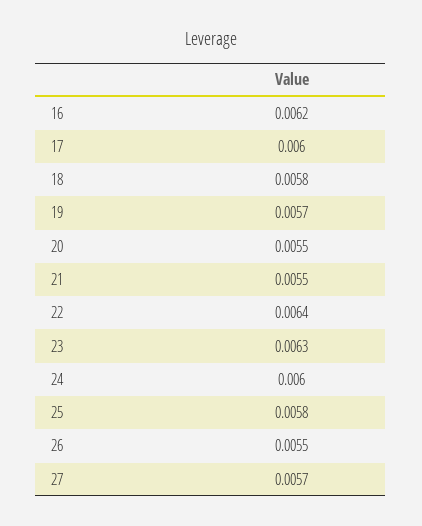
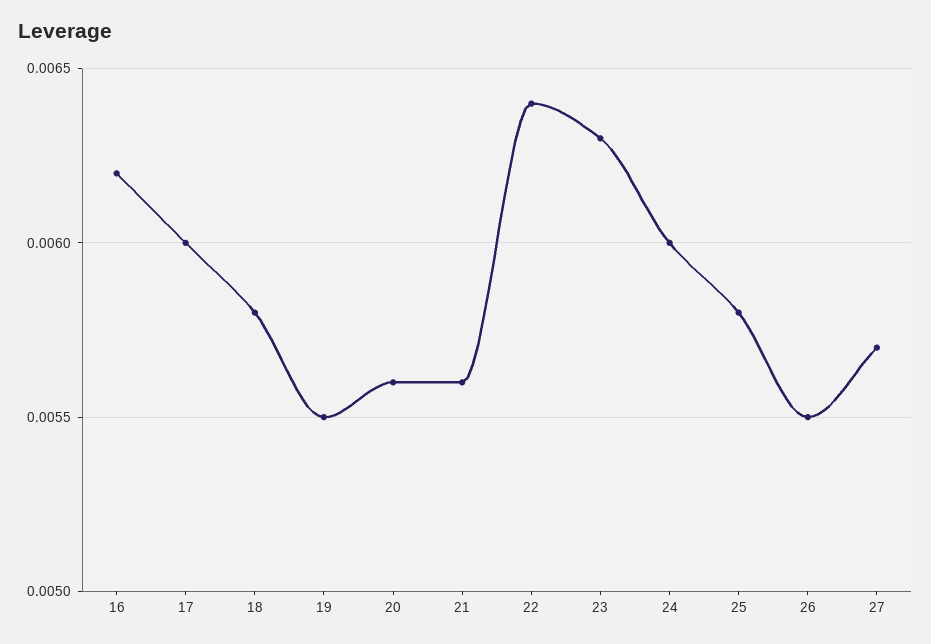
19: 0.0057 -> 0.0055
20: 0.0055 -> 0.0056
21: 0.0055 -> 0.0056

